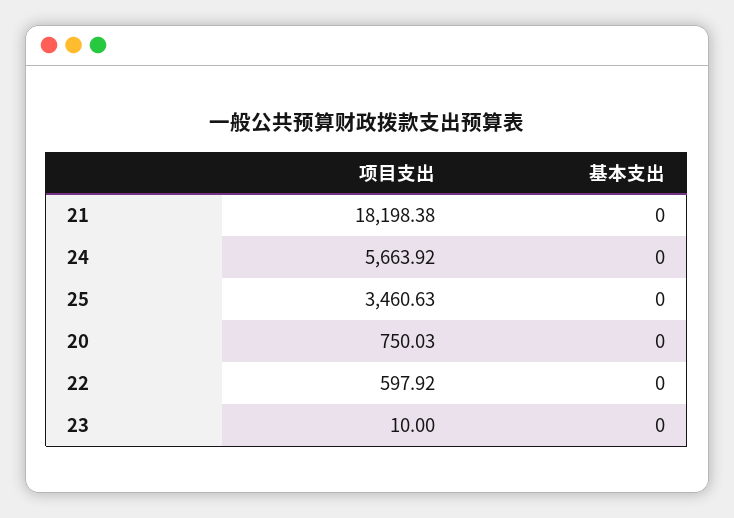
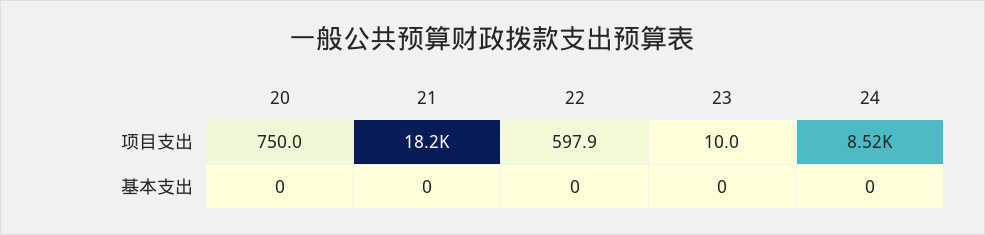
项目支出, 24: 5663.92 -> 8520
项目支出, 25: 3460.63 -> none
基本支出, 25: 0 -> none

